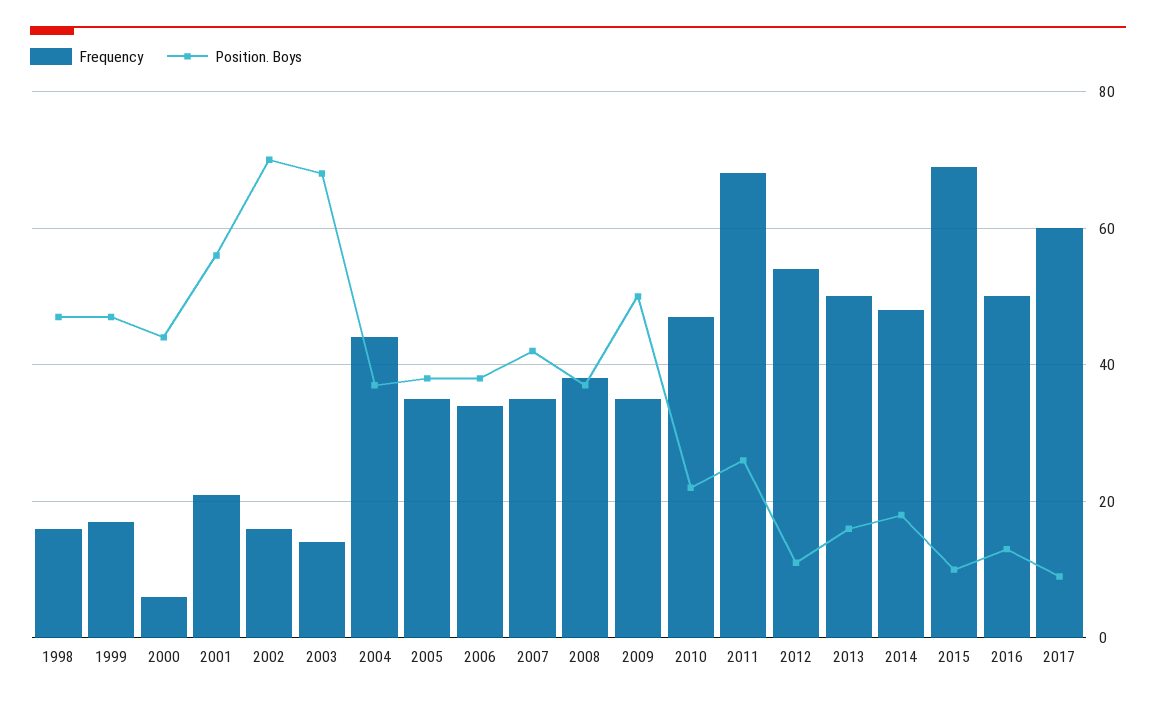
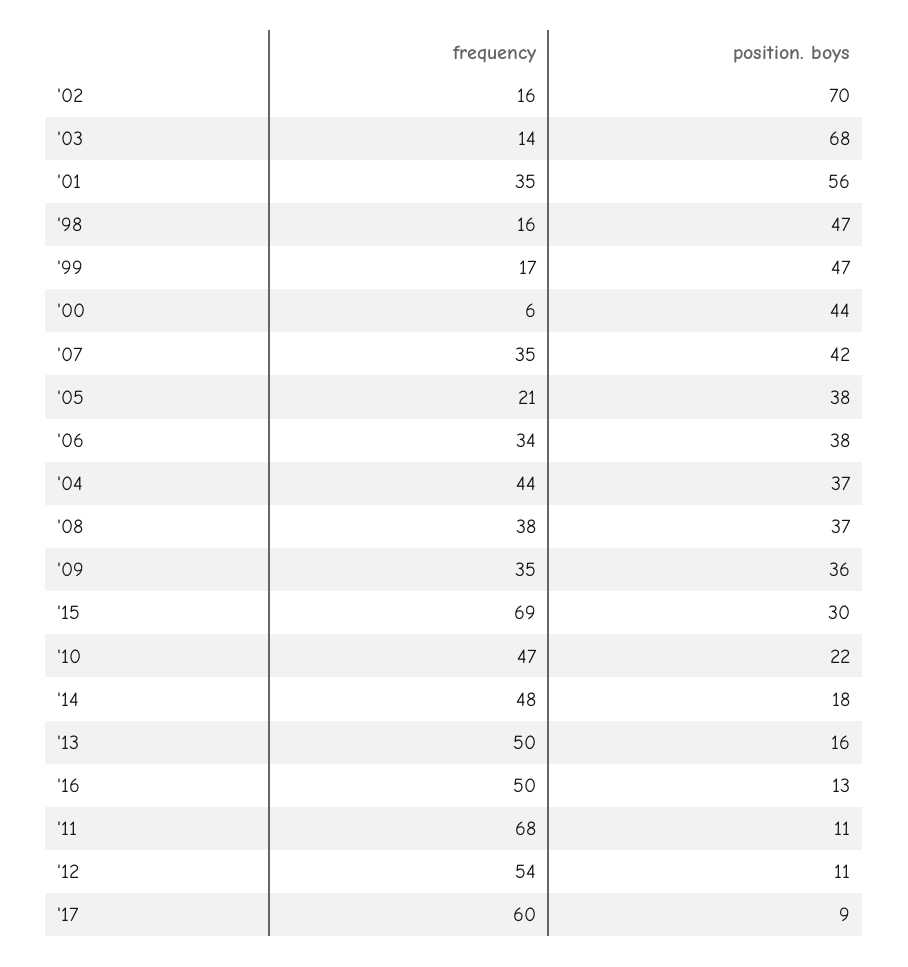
Frequency, 2001: 20 -> 35
Frequency, 2005: 35 -> 21
Position. Boys, 2009: 50 -> 36
Position. Boys, 2011: 25 -> 11
Position. Boys, 2015: 10 -> 30

